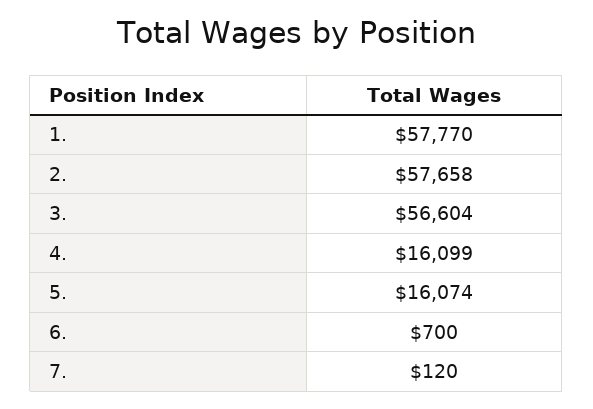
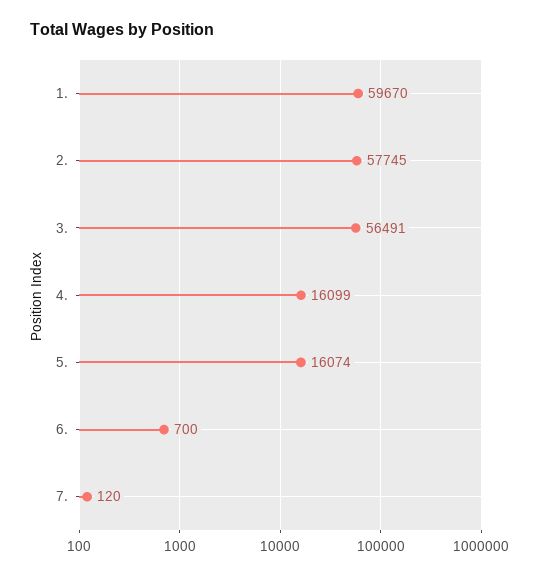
1.: 57770 -> 59670
2.: 57658 -> 57745
3.: 56604 -> 56491

